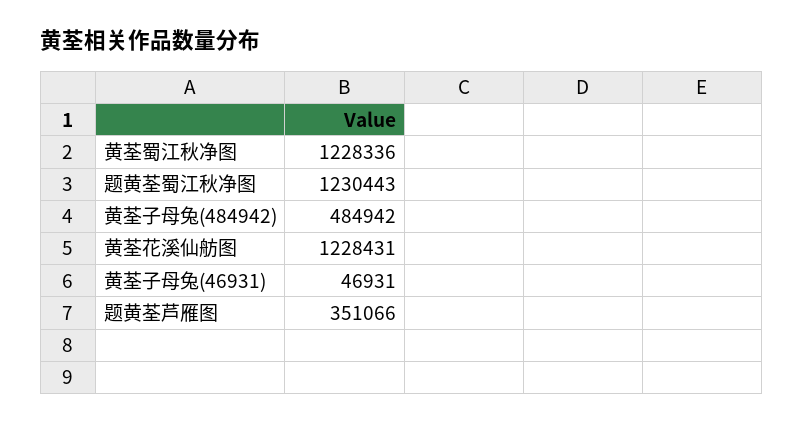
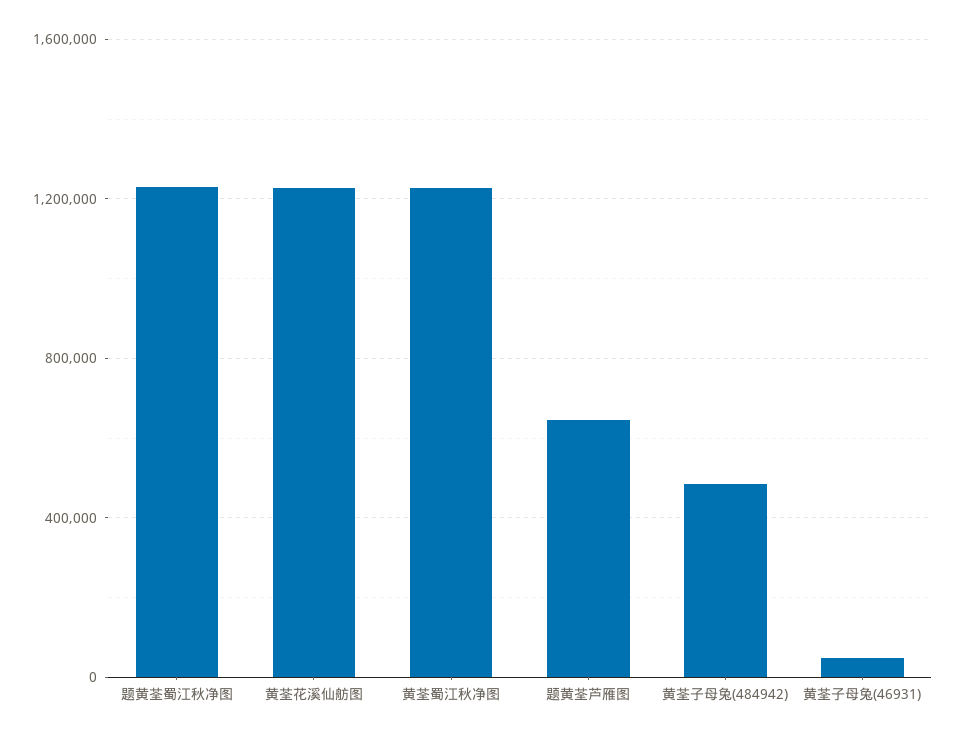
题黄荃芦雁图: 351066 -> 650000

